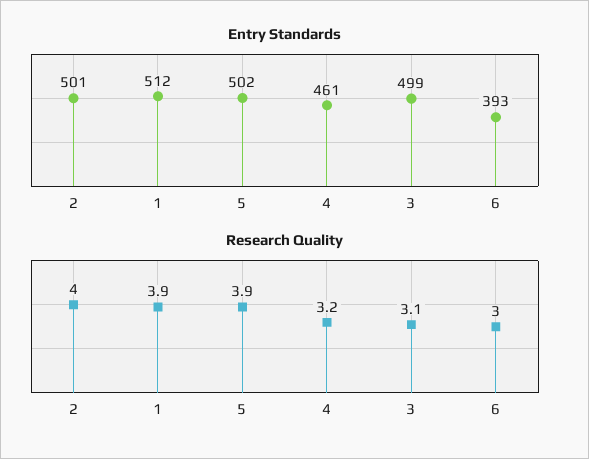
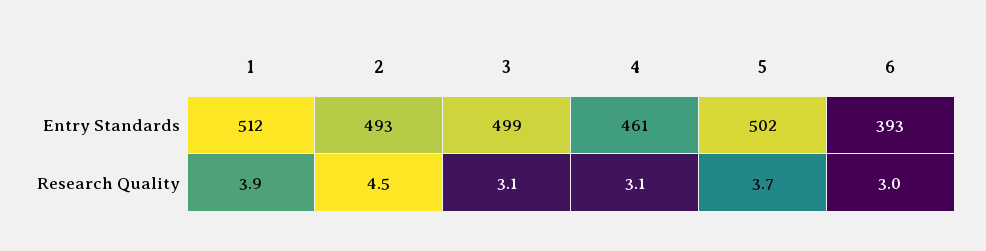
Entry Standards, 2: 501 -> 493
Research Quality, 2: 4 -> 4.5
Research Quality, 5: 3.9 -> 3.7
Research Quality, 4: 3.2 -> 3.1

